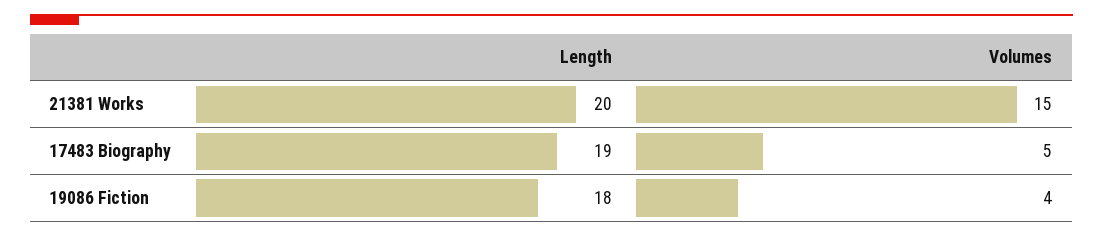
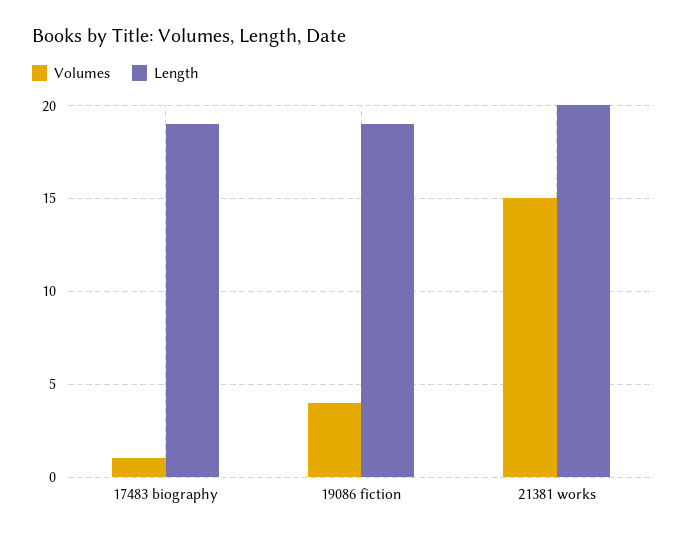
Volumes, 17483 Biography: 5 -> 1
Length, 19086 Fiction: 18 -> 19

